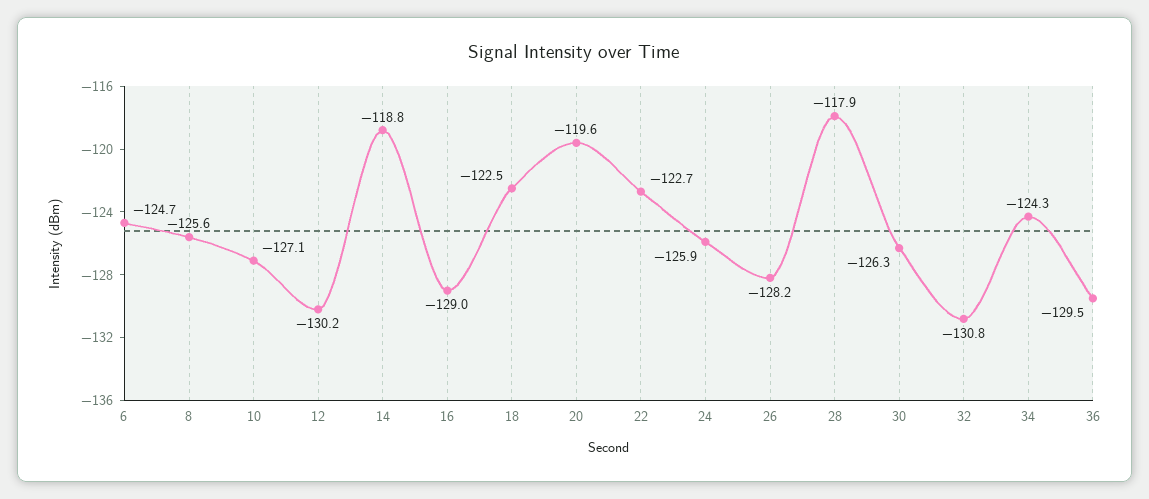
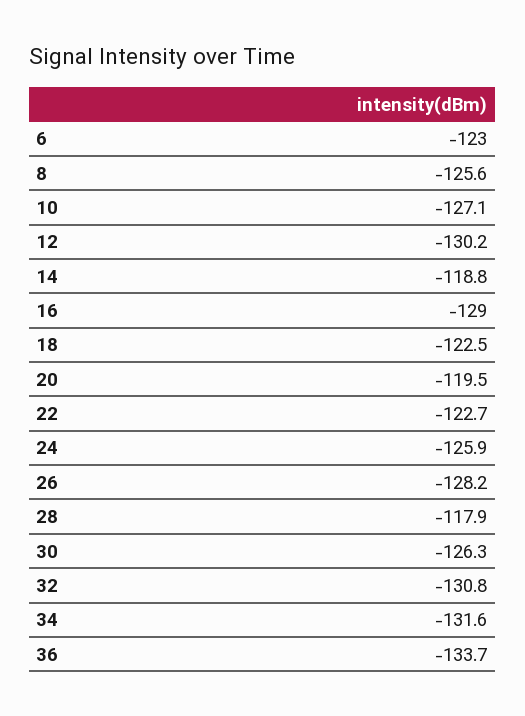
6: -124.7 -> -123
20: -119.6 -> -119.5
34: -124.3 -> -131.6
36: -129.5 -> -133.7

